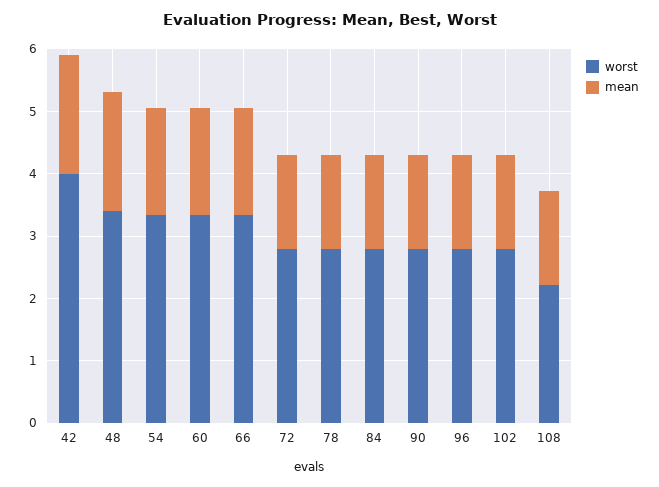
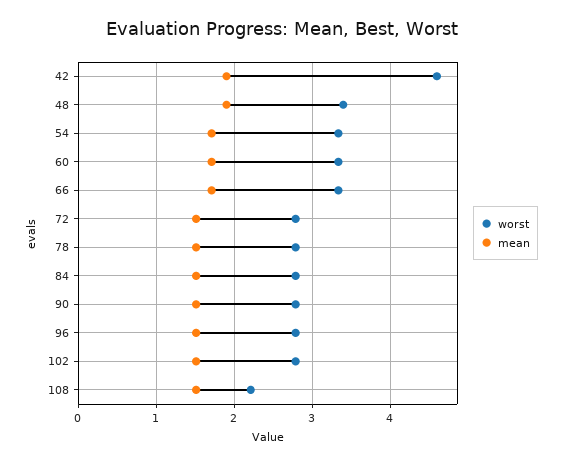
worst, 42: 4 -> 4.6

